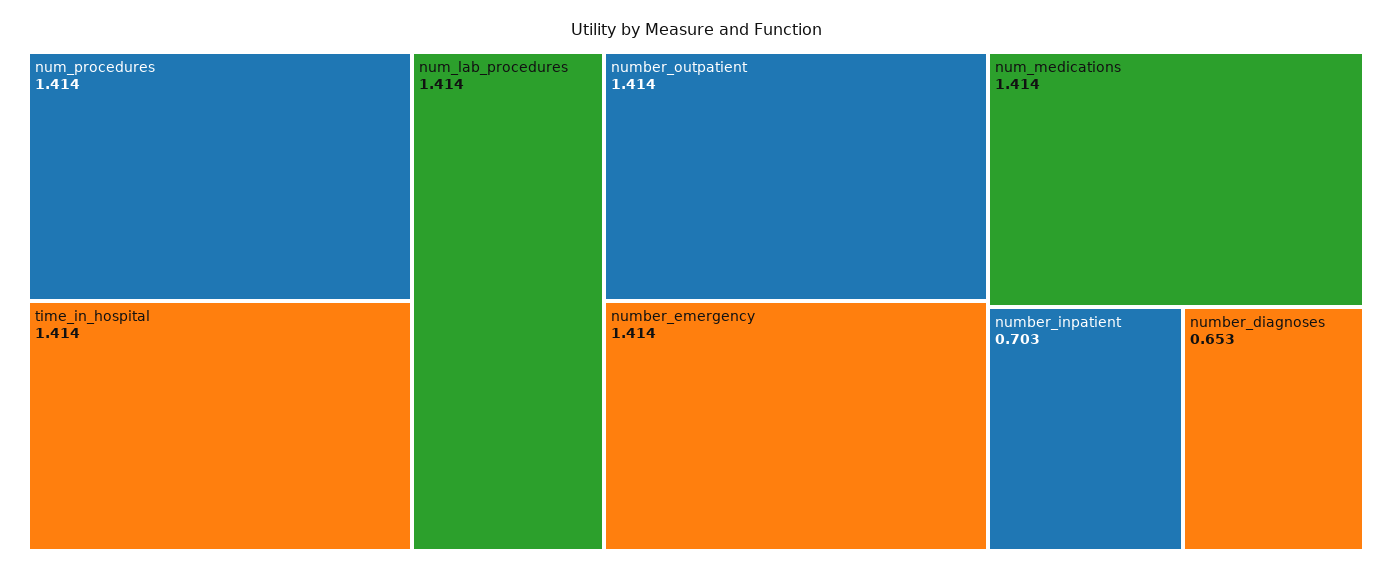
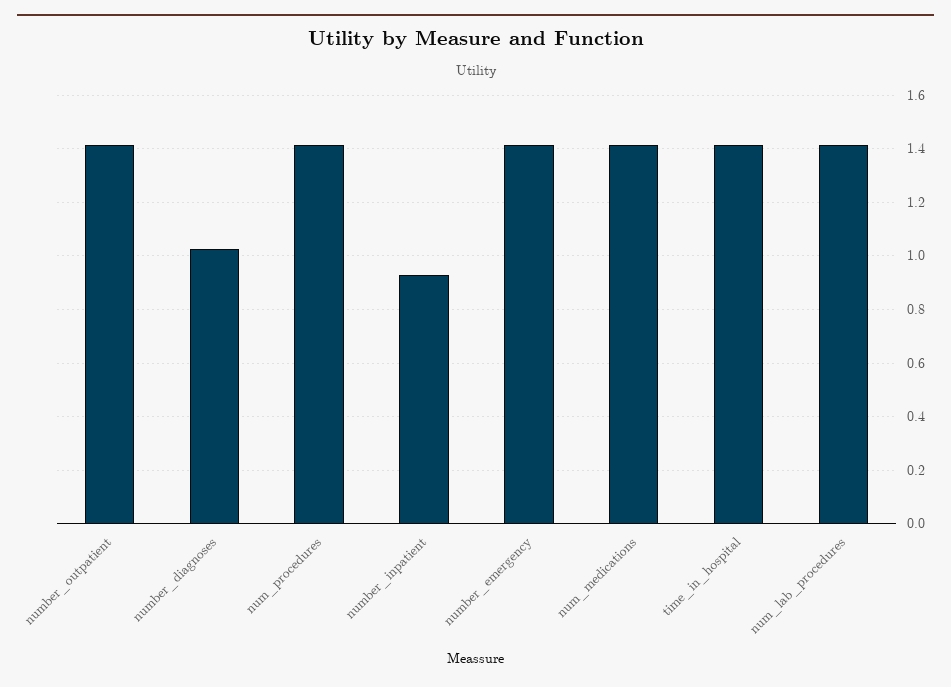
number_inpatient: 0.703 -> 0.925
number_diagnoses: 0.653 -> 1.025

